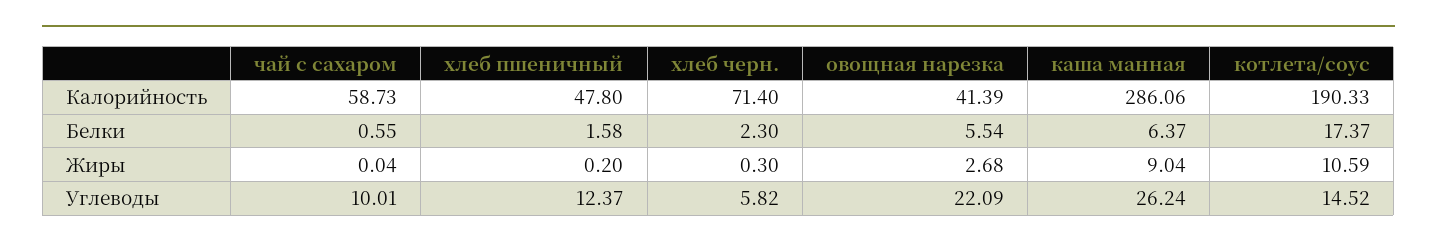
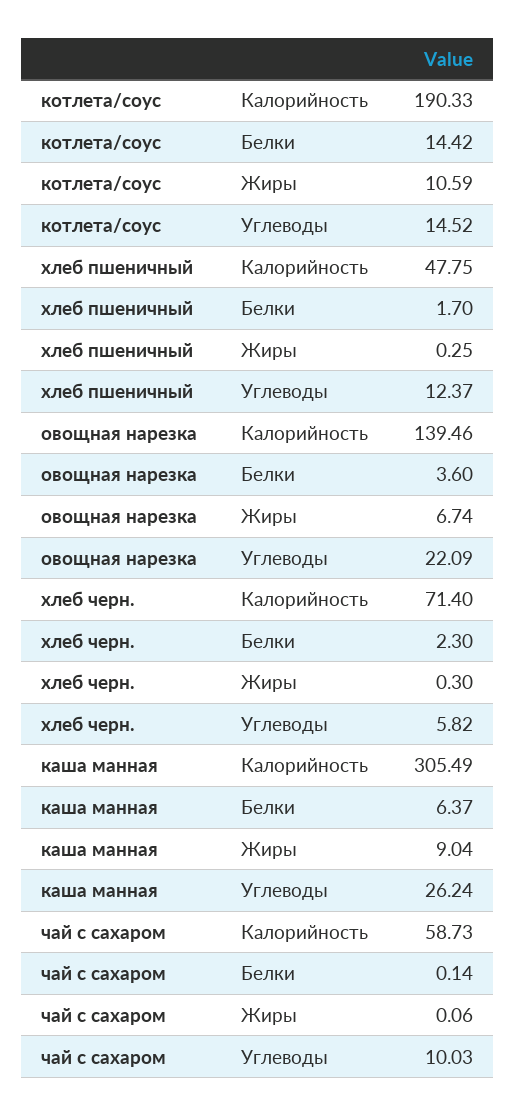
хлеб пшеничный, Калорийность: 47.8 -> 47.75
овощная нарезка, Калорийность: 41.39 -> 139.46
каша манная, Калорийность: 286.06 -> 305.49
чай с сахаром, Белки: 0.55 -> 0.14
хлеб пшеничный, Белки: 1.58 -> 1.7
овощная нарезка, Белки: 5.54 -> 3.6
котлета/соус, Белки: 17.37 -> 14.42
чай с сахаром, Жиры: 0.04 -> 0.06
хлеб пшеничный, Жиры: 0.2 -> 0.25
овощная нарезка, Жиры: 2.68 -> 6.74
чай с сахаром, Углеводы: 10.01 -> 10.03

